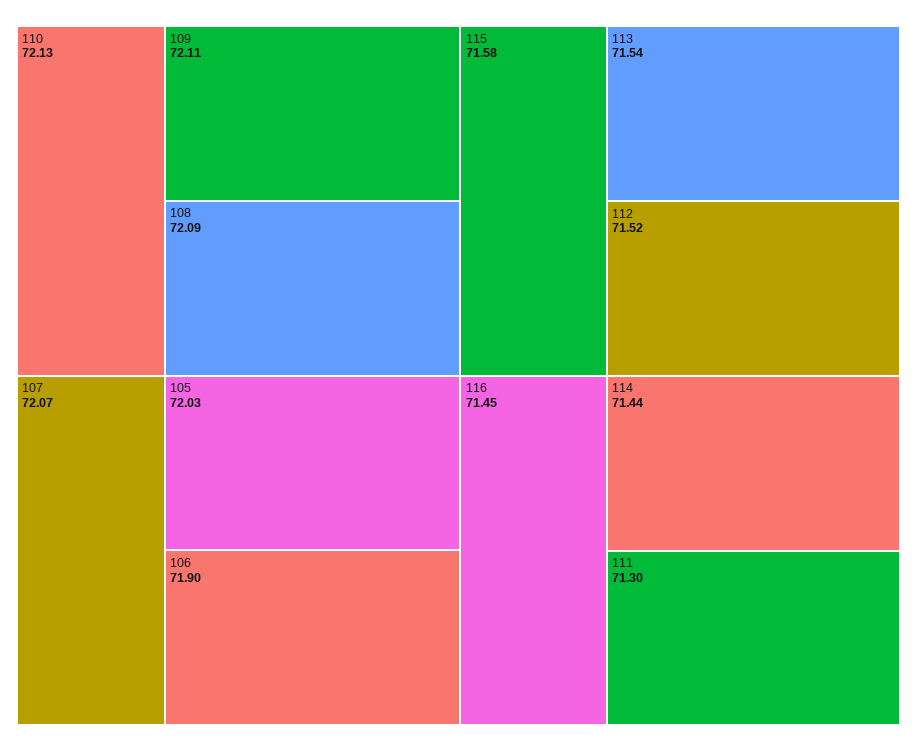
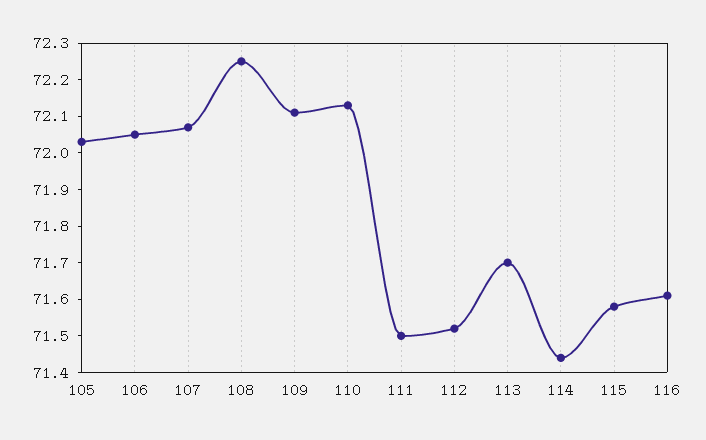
108: 72.09 -> 72.25
106: 71.9 -> 72.05
113: 71.54 -> 71.7
116: 71.45 -> 71.6
111: 71.3 -> 71.5

